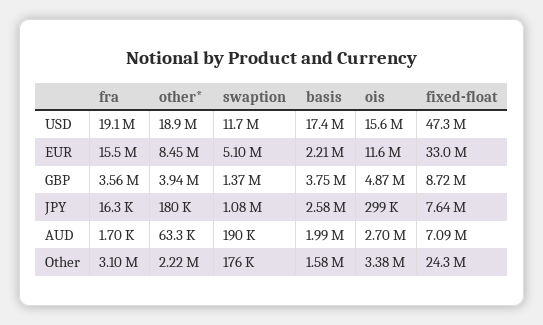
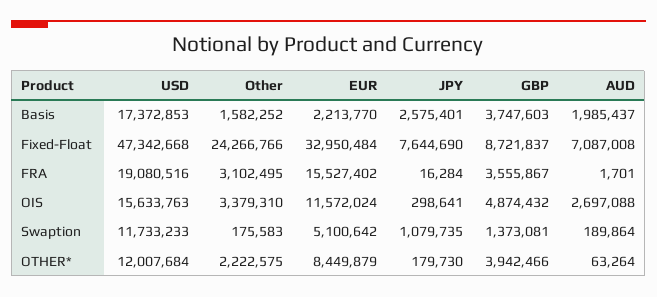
other*, USD: 18900000 -> 12007684

